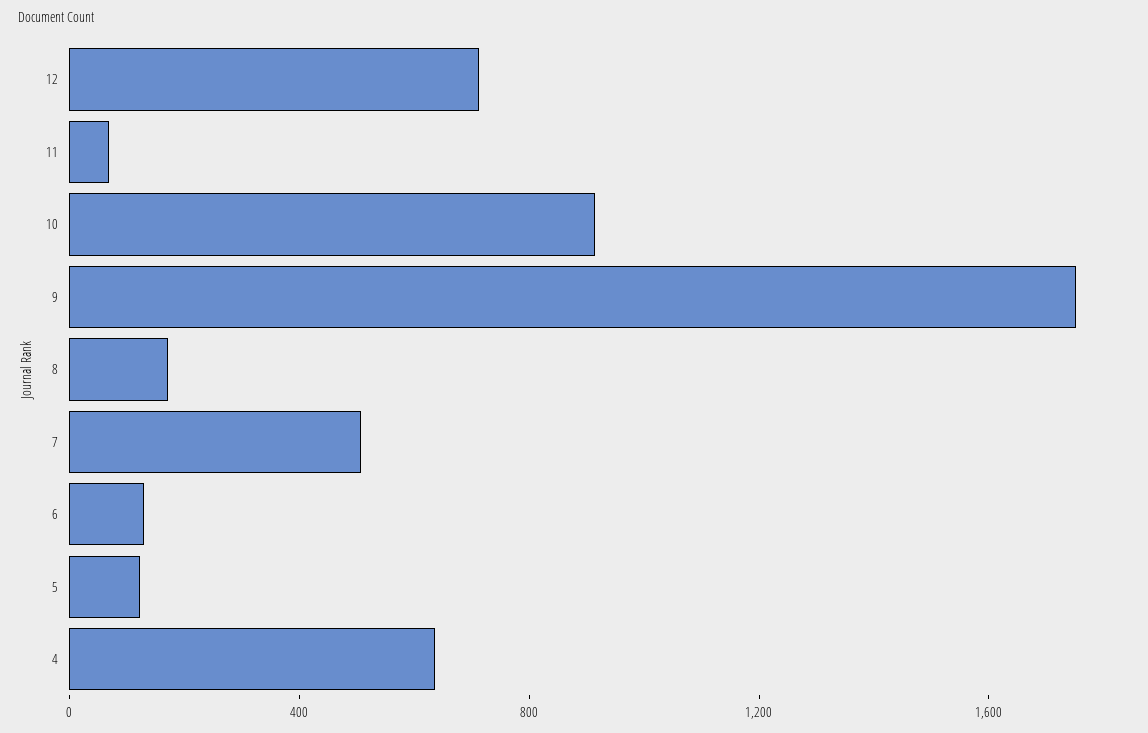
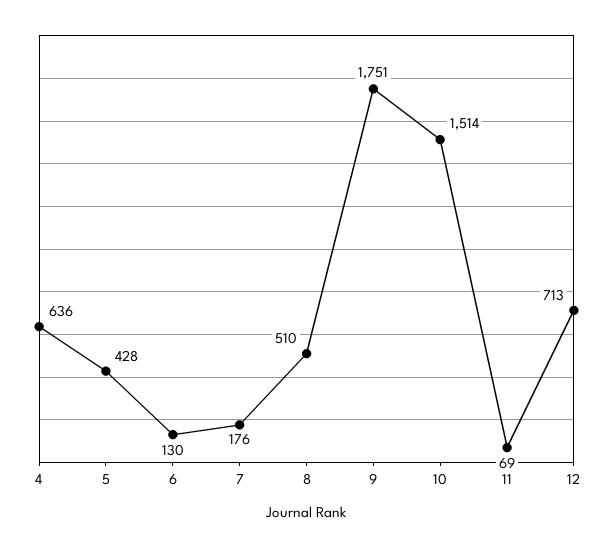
10: 900 -> 1514
8: 200 -> 510
7: 500 -> 176
5: 100 -> 428

